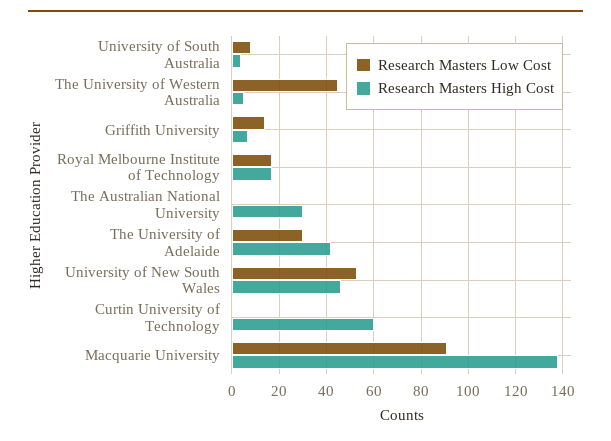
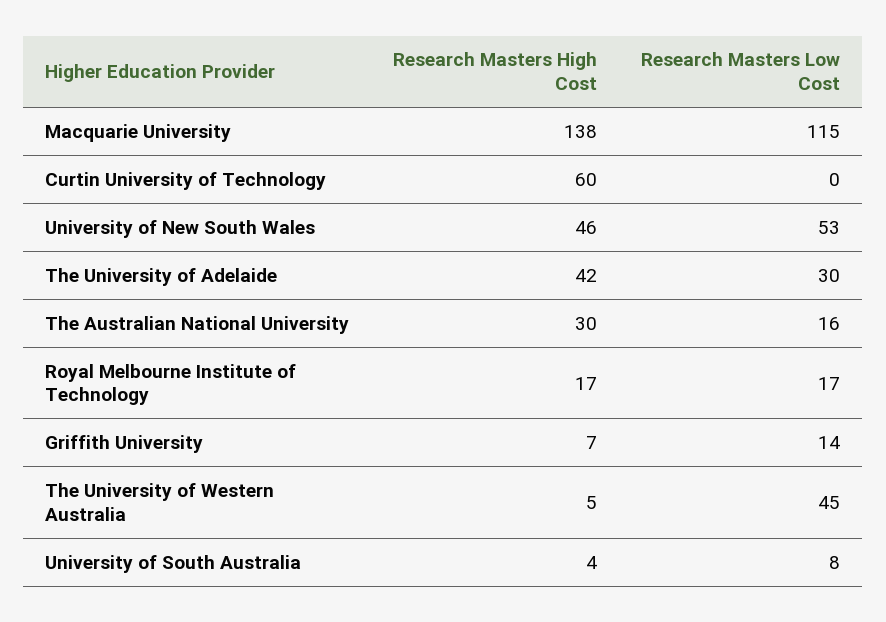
Research Masters Low Cost, The Australian National University: 0 -> 16
Research Masters Low Cost, Macquarie University: 90 -> 115

